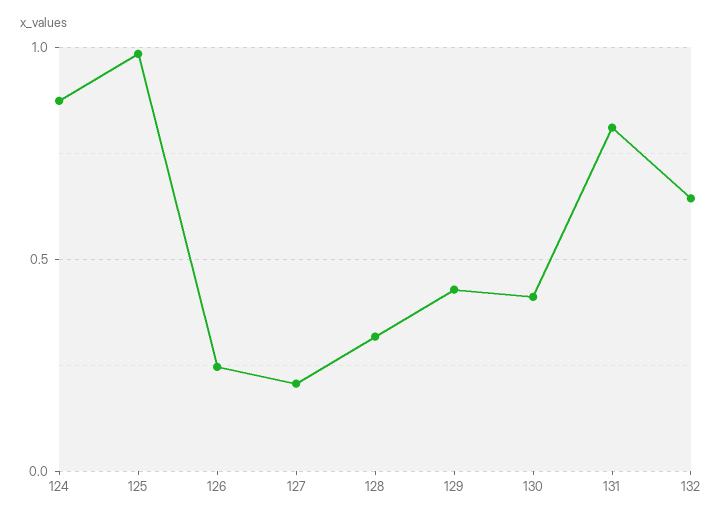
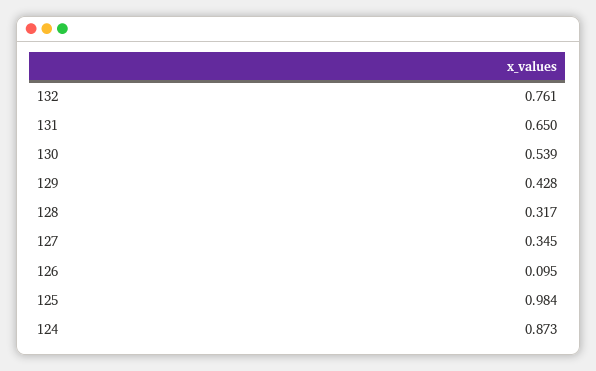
126: 0.25 -> 0.095
127: 0.2 -> 0.345
130: 0.4 -> 0.539
131: 0.8 -> 0.65
132: 0.65 -> 0.761

